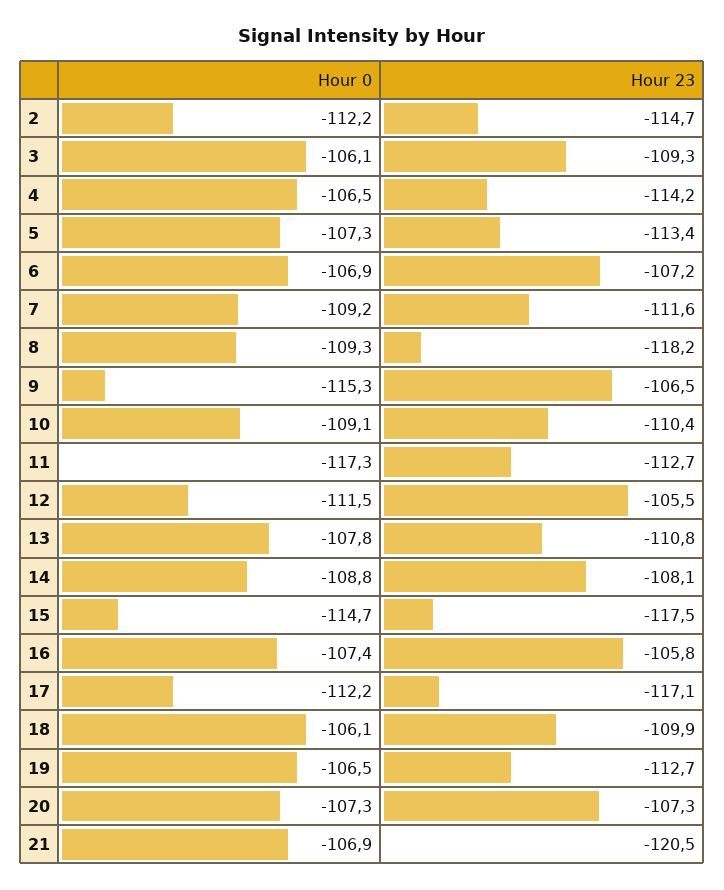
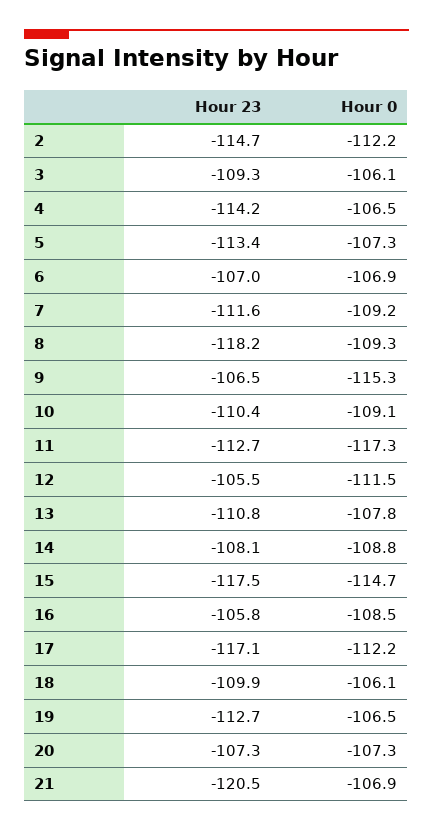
Hour 23, 6: -107.2 -> -107
Hour 0, 16: -107.4 -> -108.5

